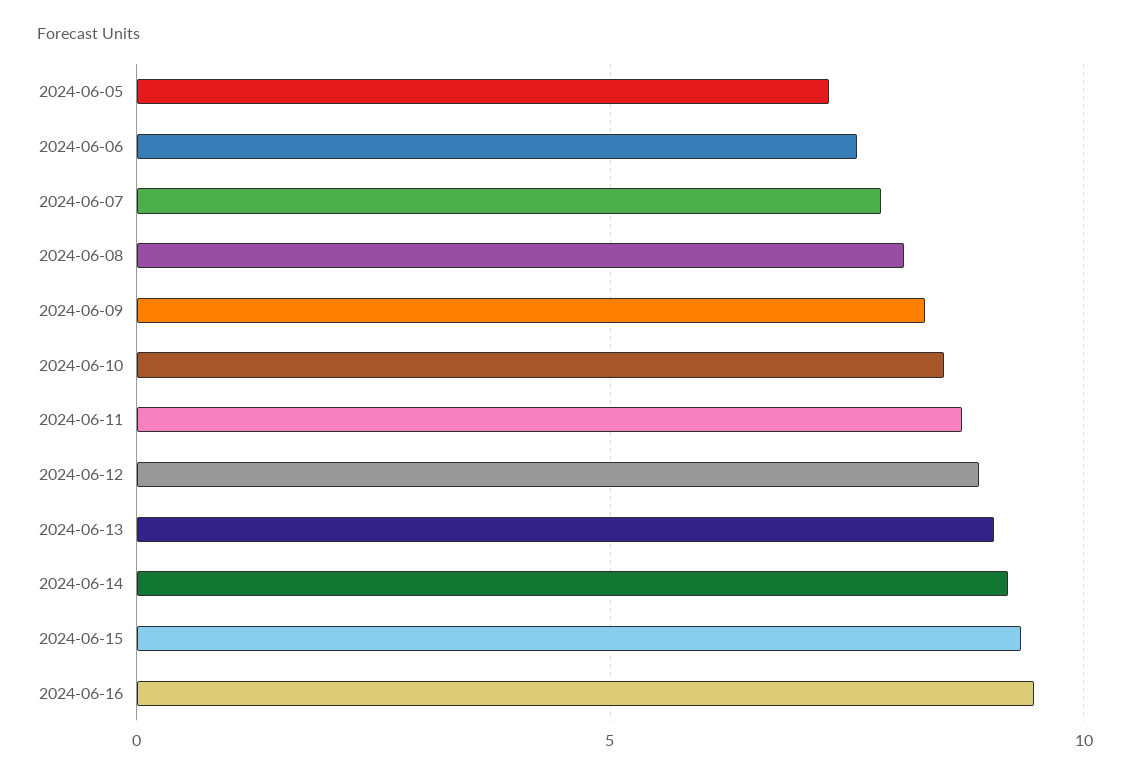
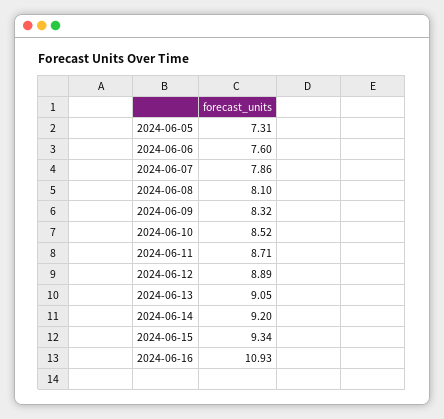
2024-06-16: 9.5 -> 10.93

